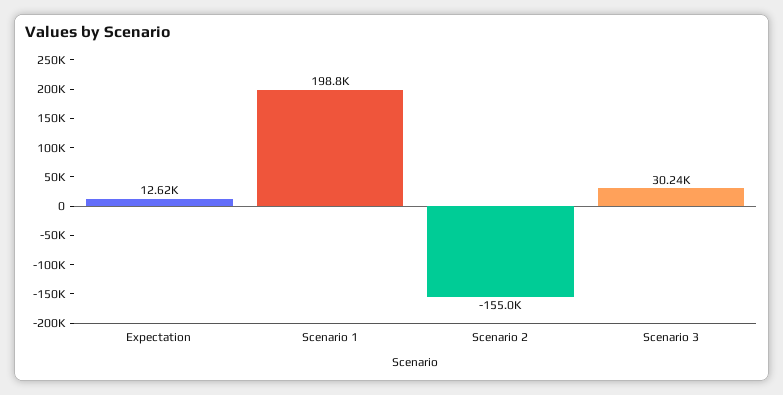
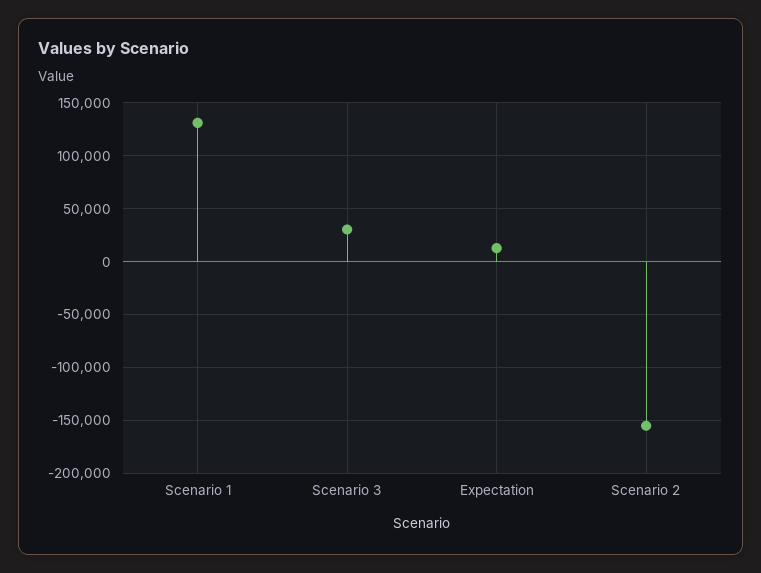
Scenario 1: 198800 -> 130000

